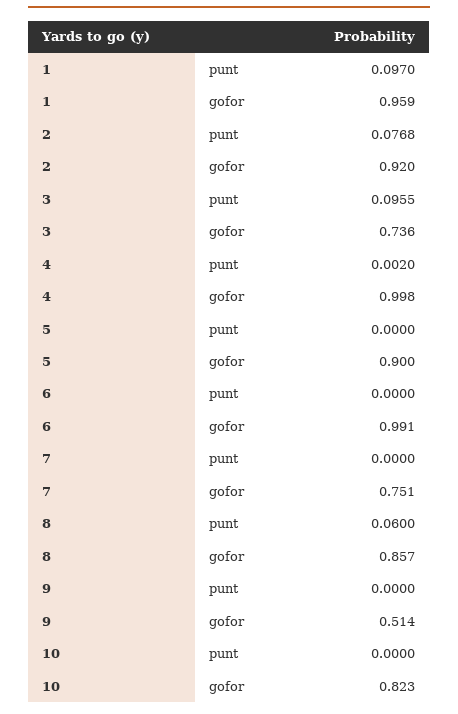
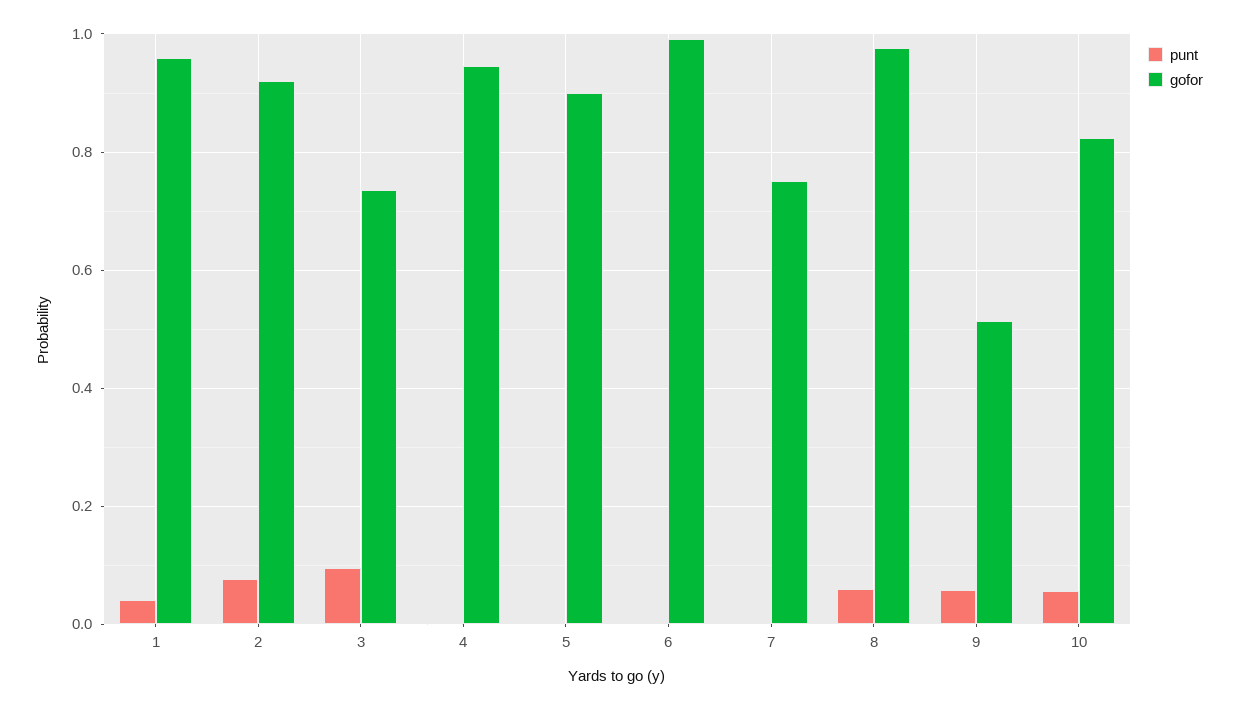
punt, 1: 0.097 -> 0.04
gofor, 4: 0.998 -> 0.94
gofor, 8: 0.857 -> 0.98
punt, 9: 0 -> 0.06
punt, 10: 0 -> 0.06

